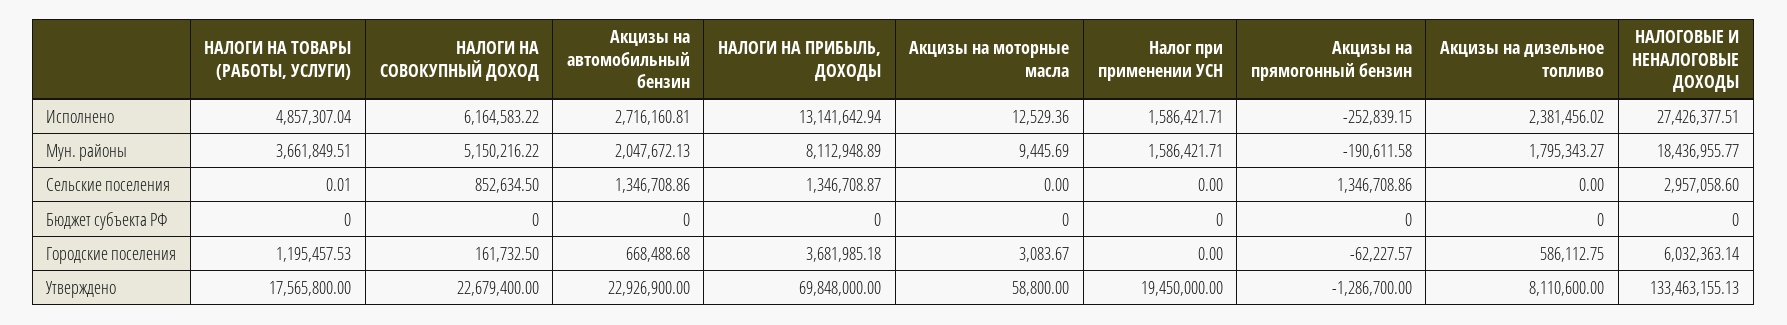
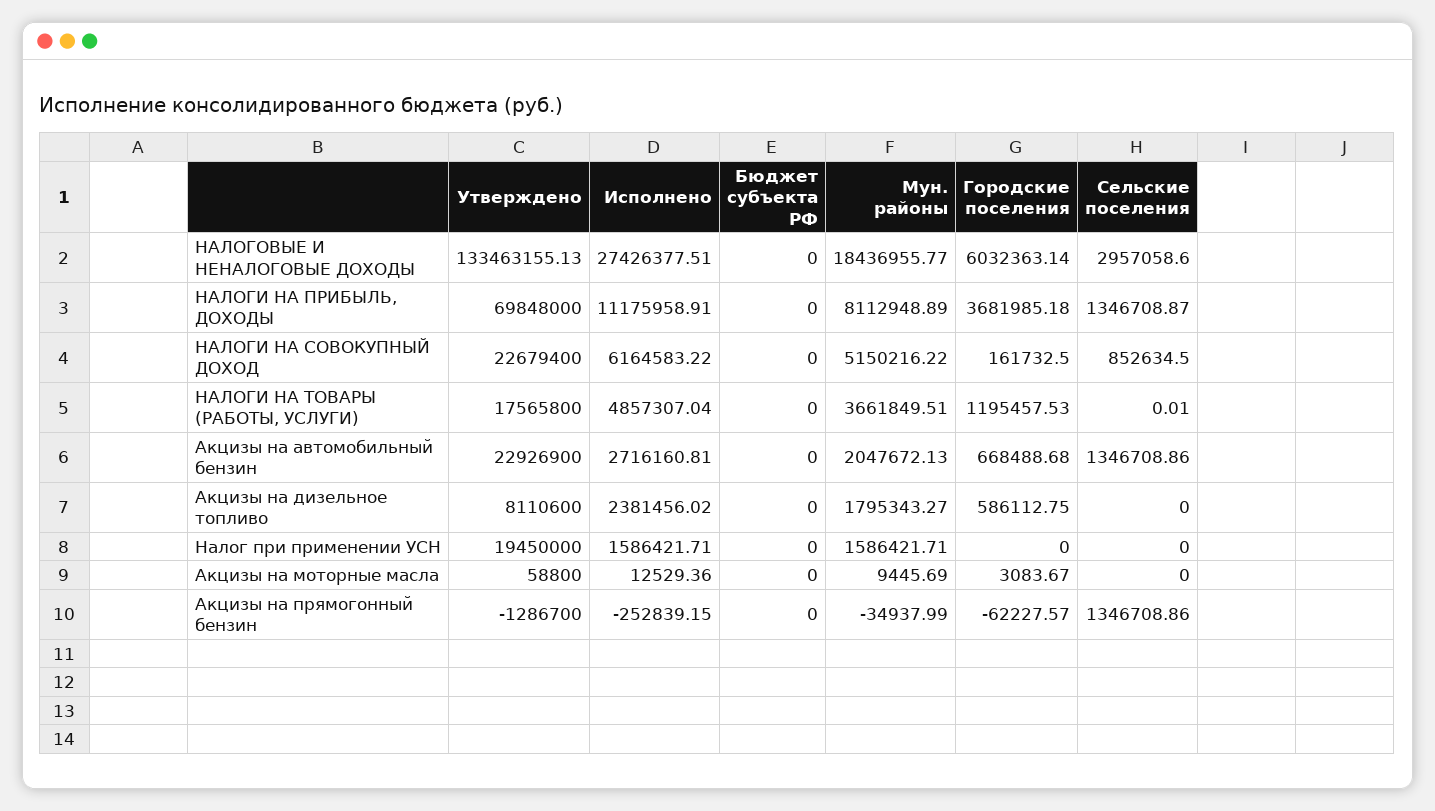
НАЛОГИ НА ПРИБЫЛЬ, ДОХОДЫ, Исполнено: 13141642.94 -> 11175958.91
Акцизы на прямогонный бензин, Мун. районы: -190611.58 -> -34937.99

